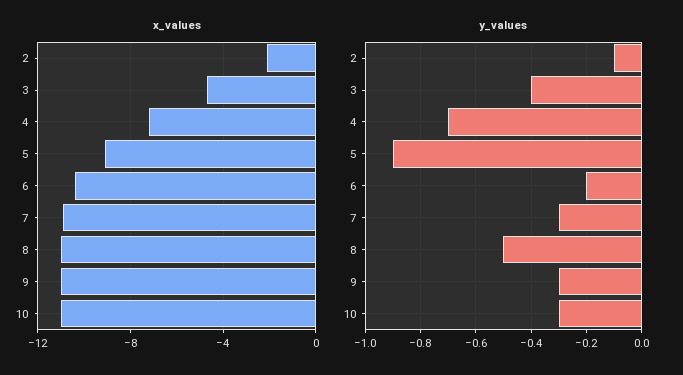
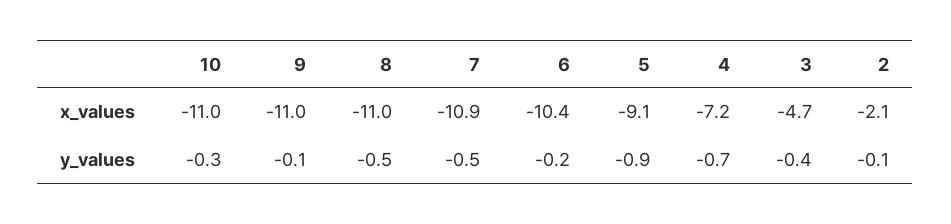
y_values, 7: -0.3 -> -0.5
y_values, 9: -0.3 -> -0.1

